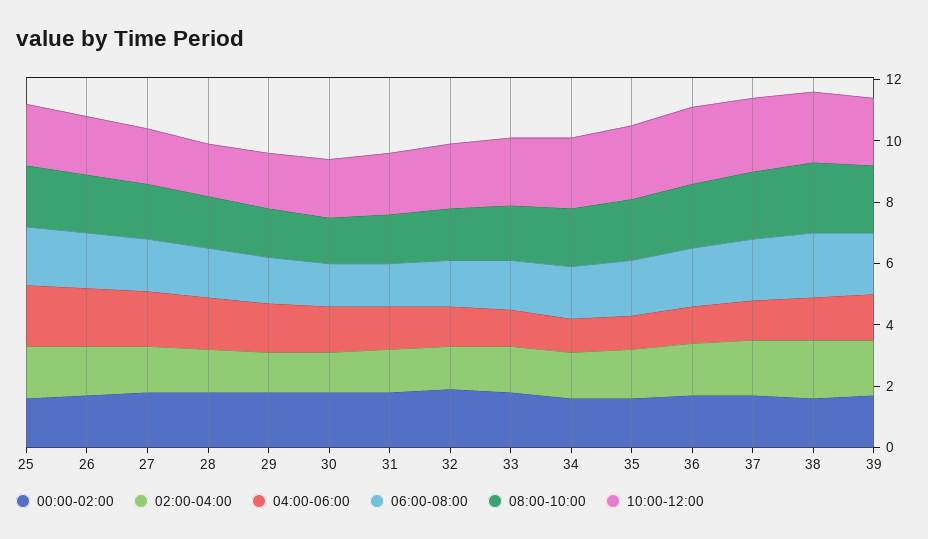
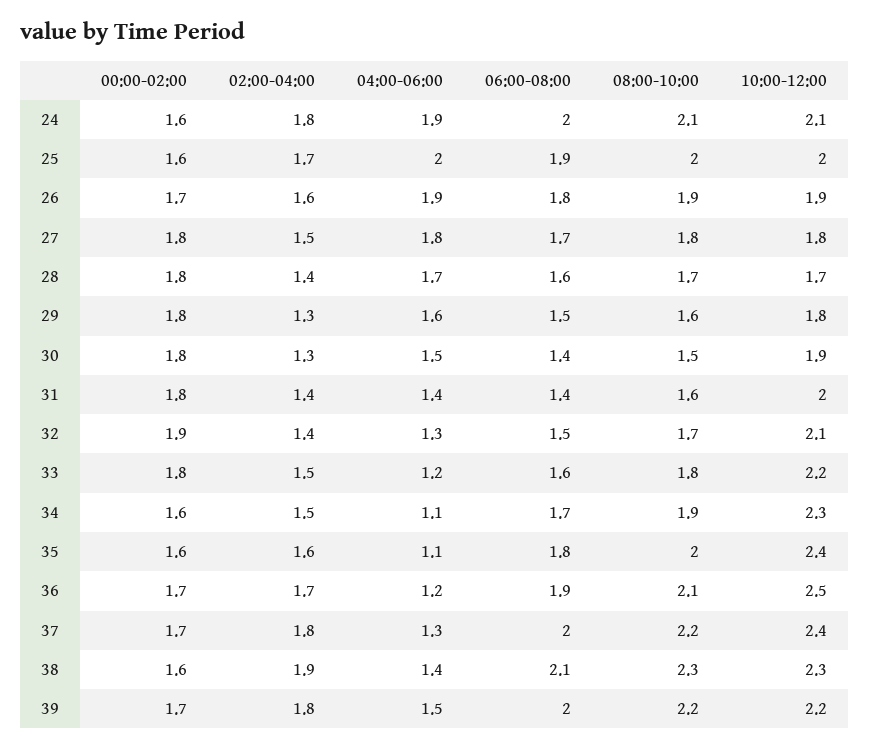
00:00-02:00, 24: none -> 1.6
02:00-04:00, 24: none -> 1.8
04:00-06:00, 24: none -> 1.9
06:00-08:00, 24: none -> 2
08:00-10:00, 24: none -> 2.1
10:00-12:00, 24: none -> 2.1

